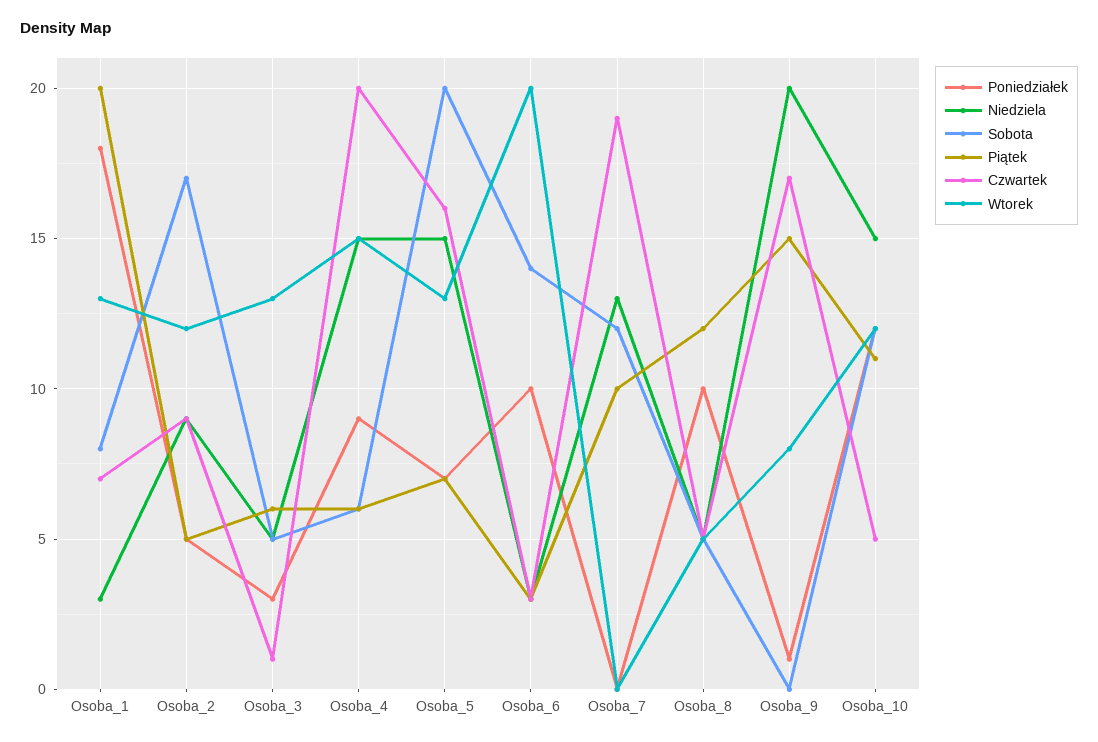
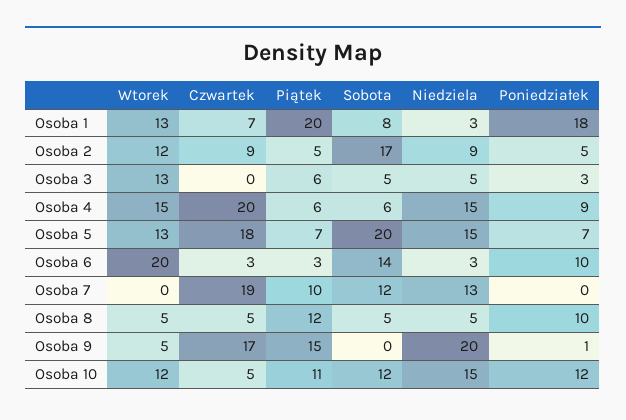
Czwartek, Osoba_3: 1 -> 0
Czwartek, Osoba_5: 16 -> 18
Wtorek, Osoba_9: 8 -> 5

